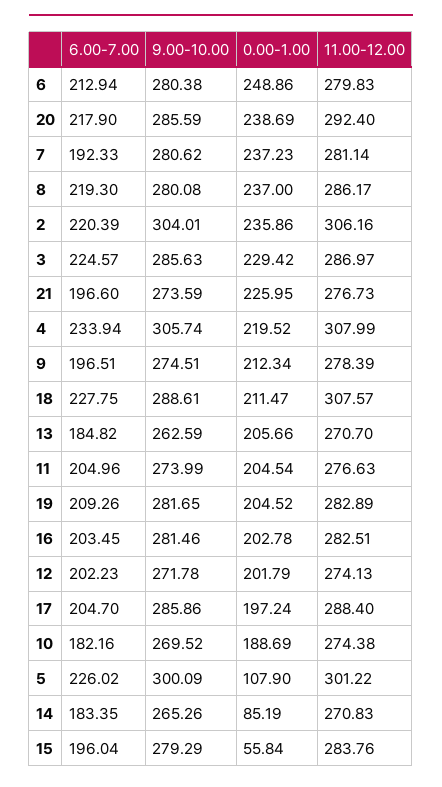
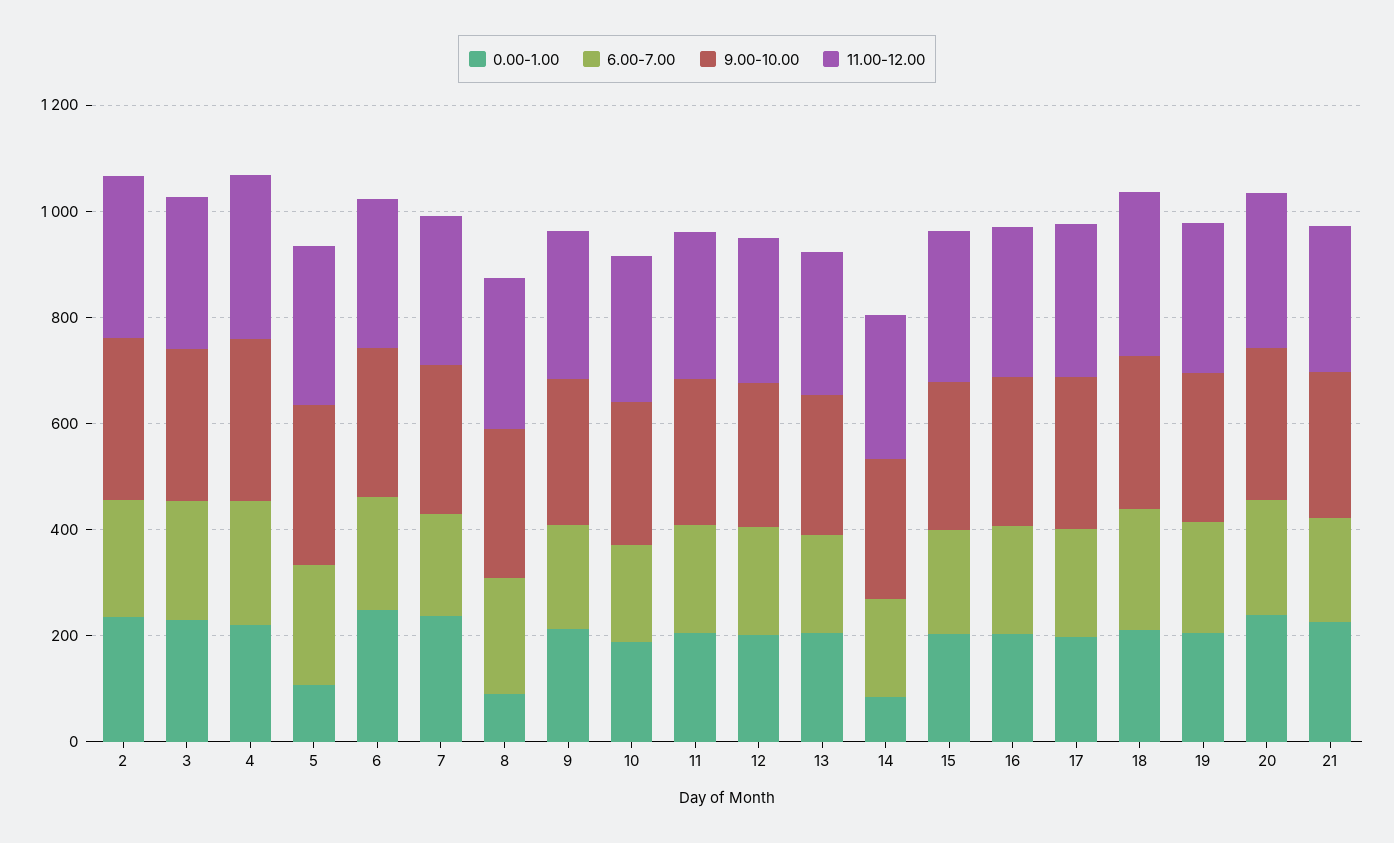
0.00-1.00, 8: 237 -> 100
0.00-1.00, 15: 55.84 -> 200

